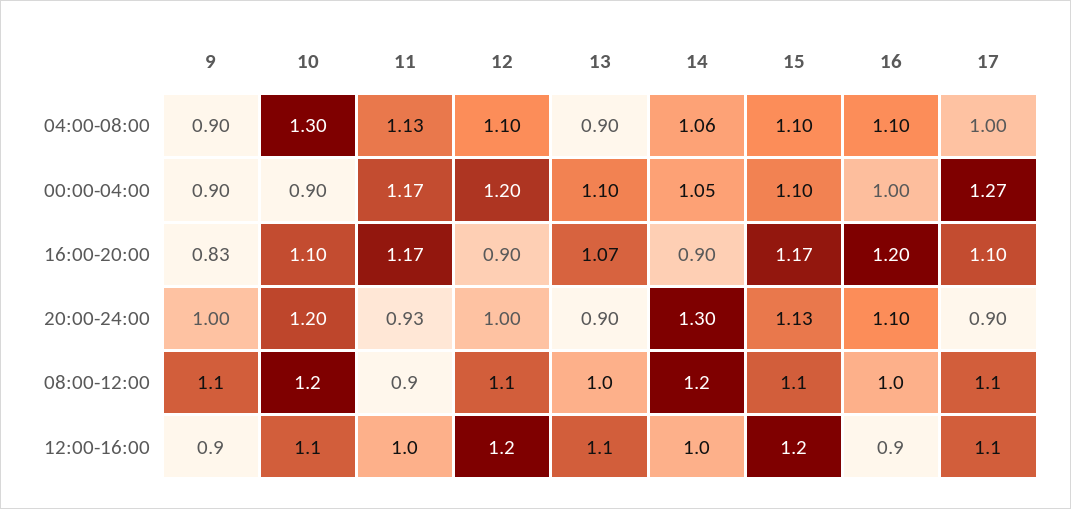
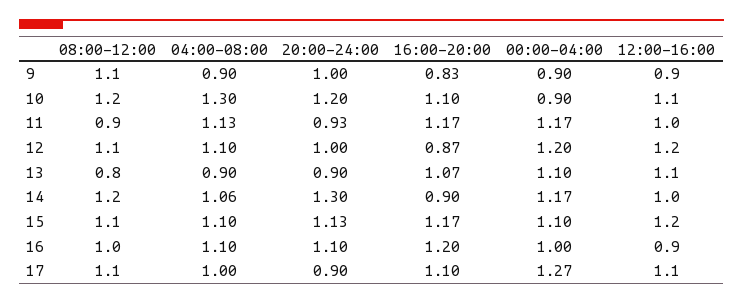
14, 00:00-04:00: 1.05 -> 1.17
12, 16:00-20:00: 0.9 -> 0.87
13, 08:00-12:00: 1 -> 0.8

